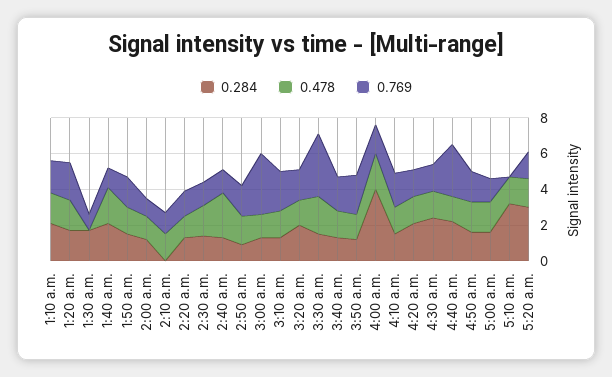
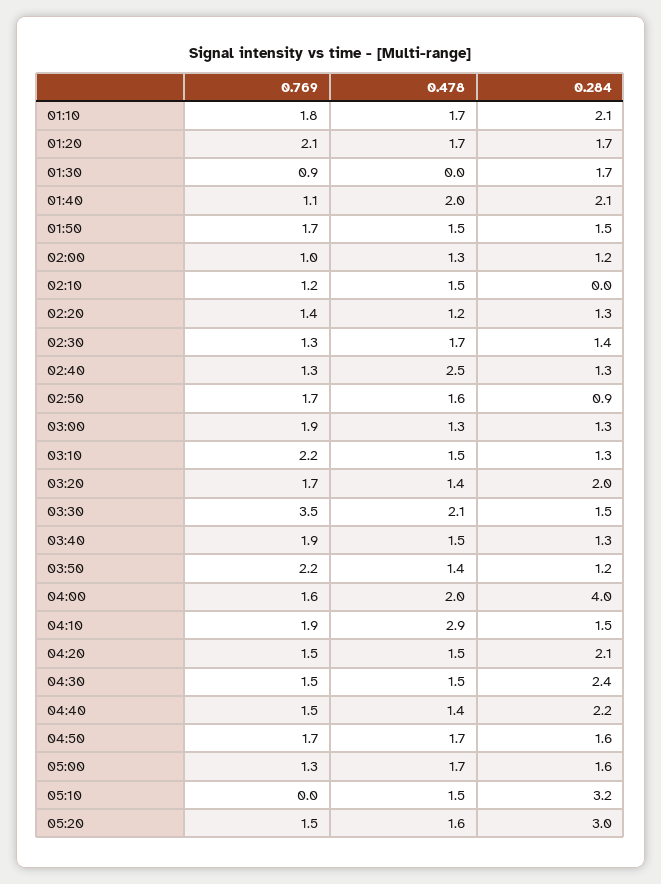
0.769, 3:00 a.m.: 3.5 -> 1.9
0.478, 4:10 a.m.: 1.5 -> 2.9
0.769, 4:40 a.m.: 3 -> 1.5

